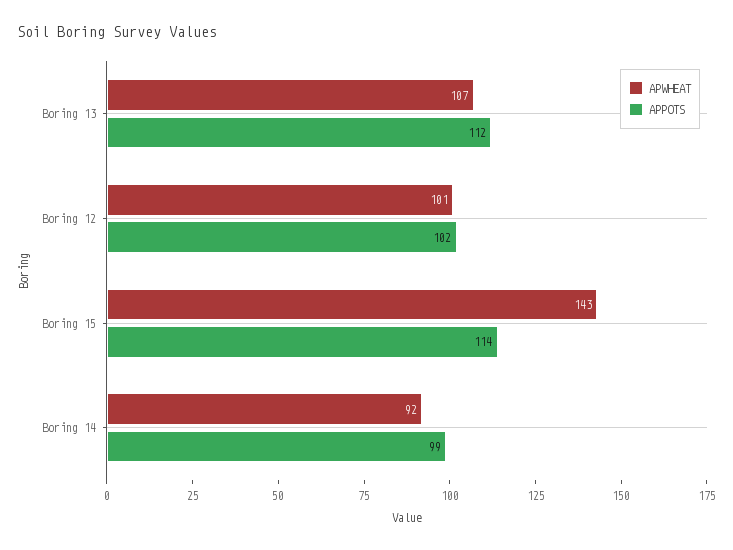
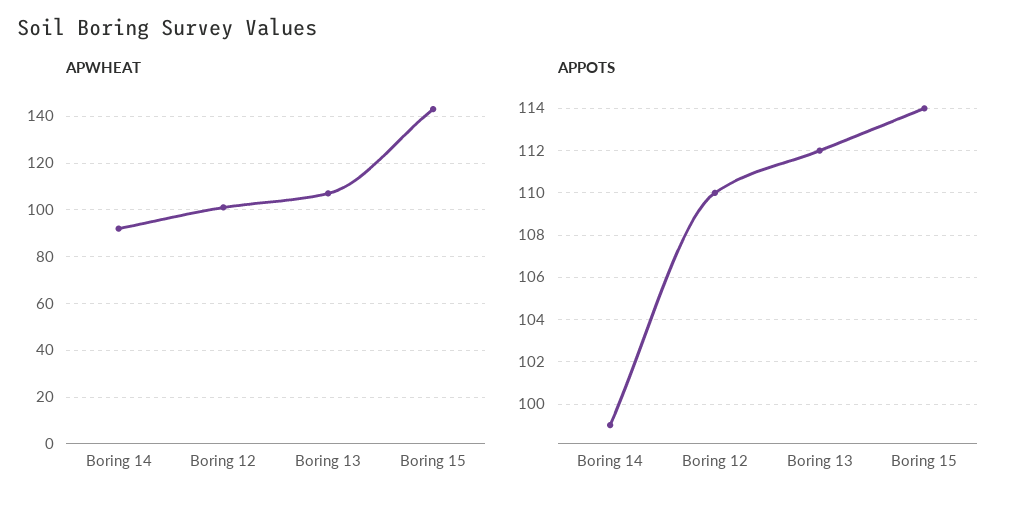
APPOTS, Boring 12: 102 -> 110

